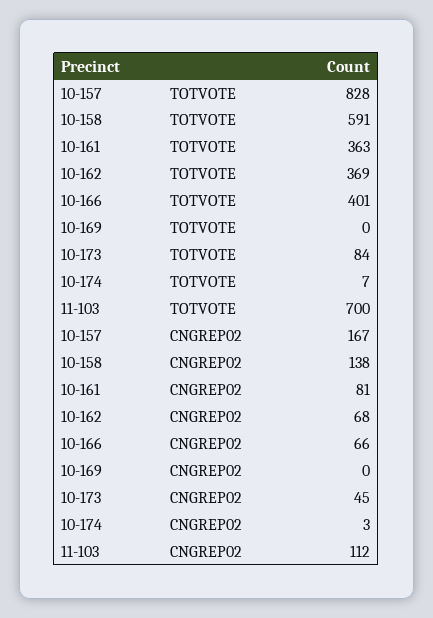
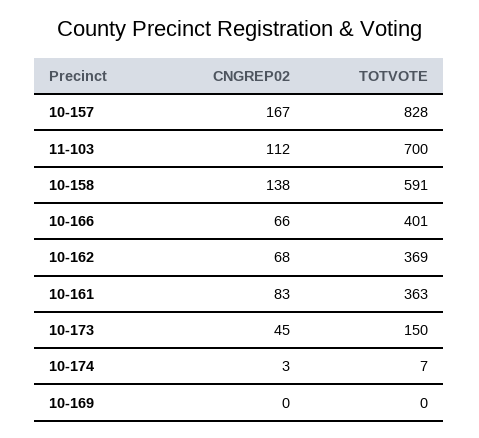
10-173, TOTVOTE: 84 -> 150
10-161, CNGREP02: 81 -> 83

